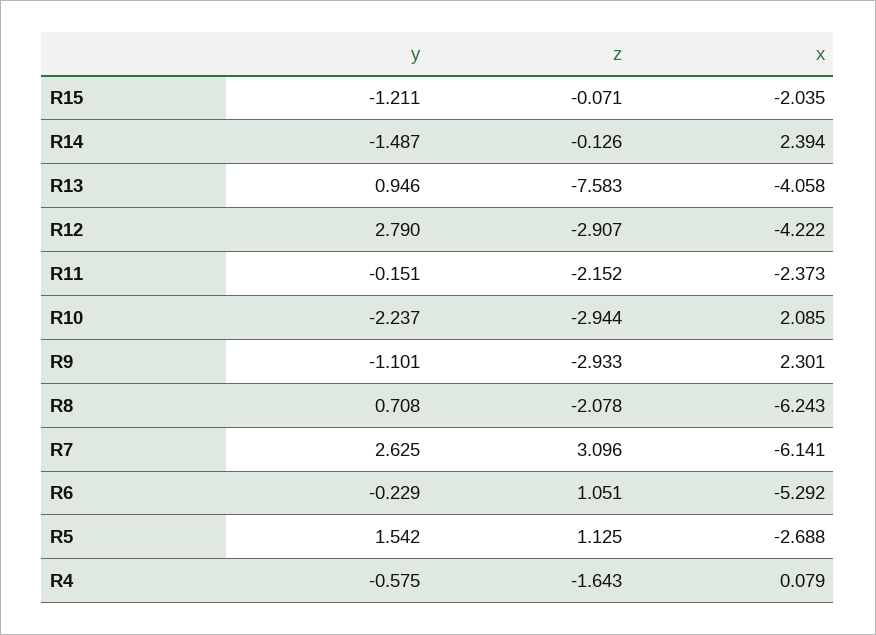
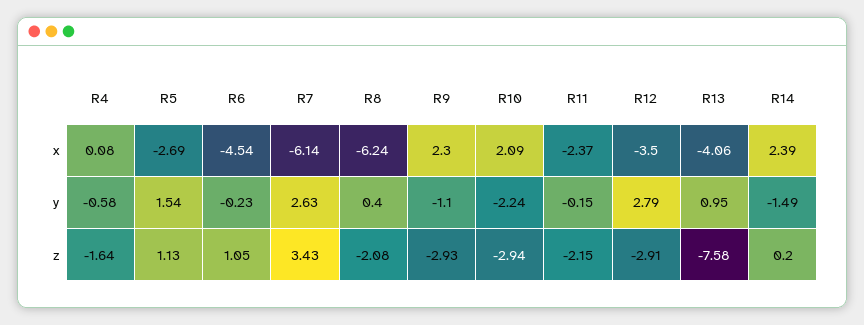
y, R15: -1.211 -> none
z, R15: -0.071 -> none
x, R15: -2.035 -> none
z, R14: -0.126 -> 0.2
x, R12: -4.222 -> -3.5
y, R8: 0.708 -> 0.4
z, R7: 3.096 -> 3.43
x, R6: -5.292 -> -4.54

